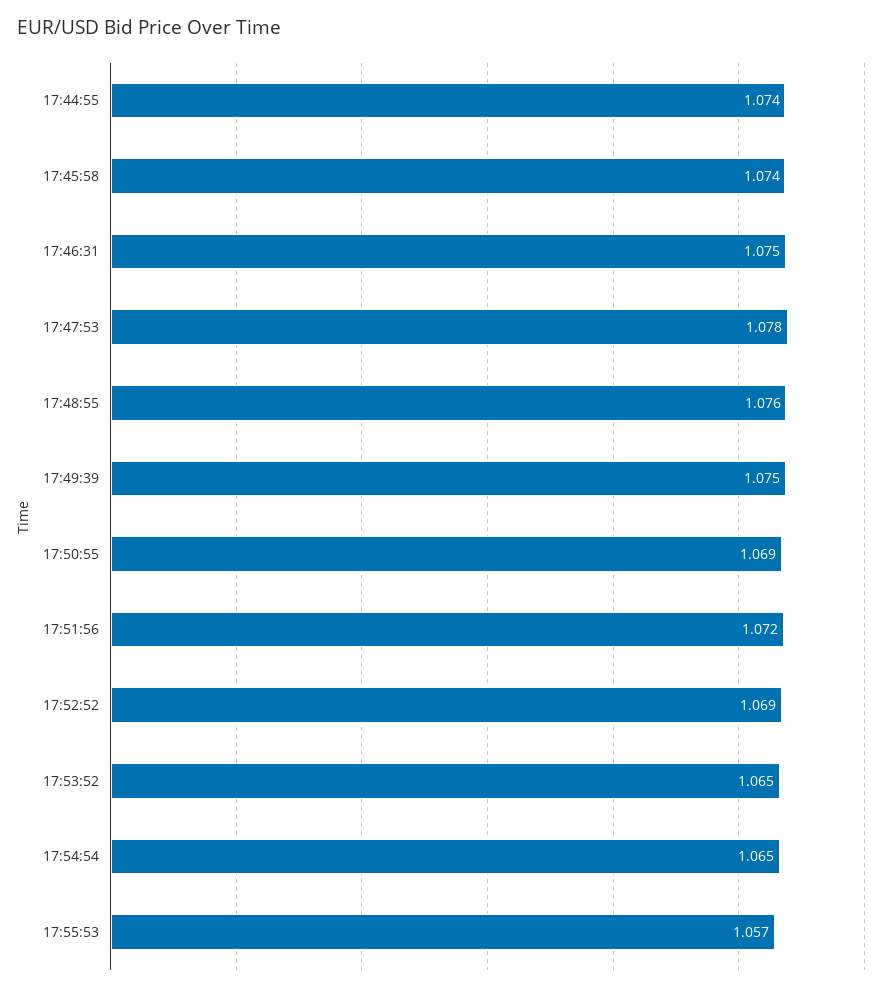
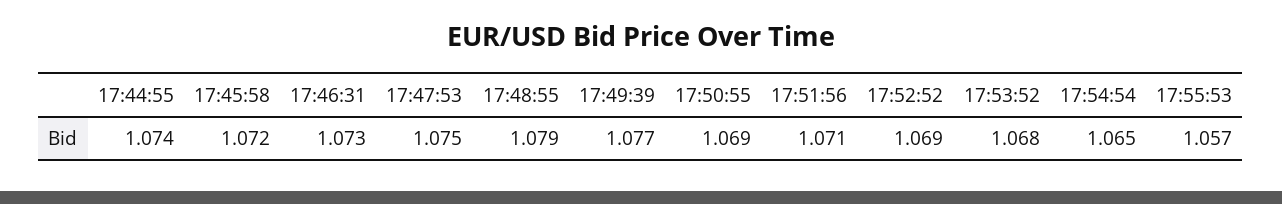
17:45:58: 1.074 -> 1.072
17:46:31: 1.075 -> 1.073
17:47:53: 1.078 -> 1.075
17:48:55: 1.076 -> 1.079
17:49:39: 1.075 -> 1.077
17:51:56: 1.072 -> 1.071
17:53:52: 1.065 -> 1.068

